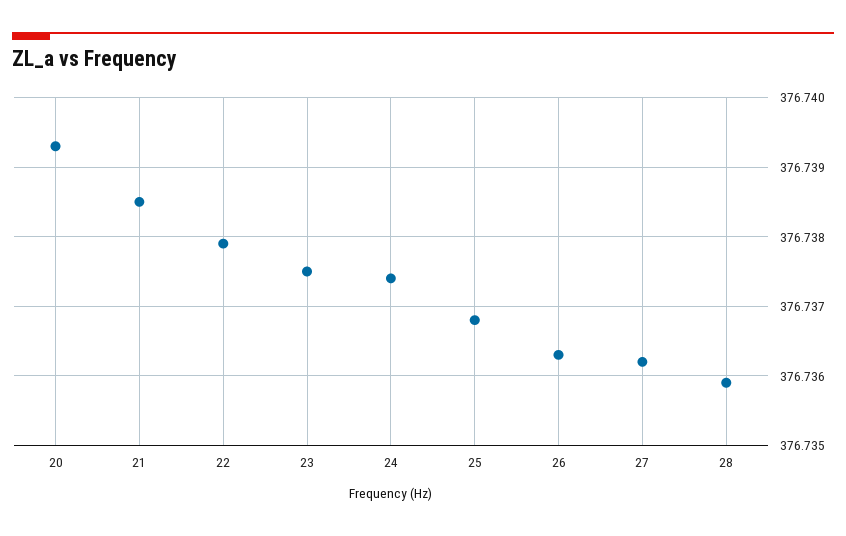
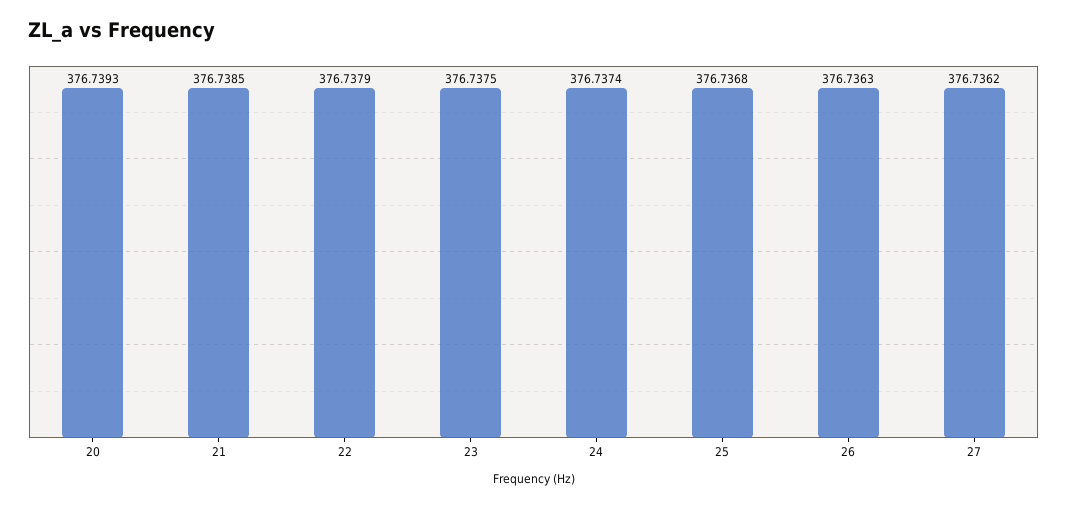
28: 376.7359 -> none

